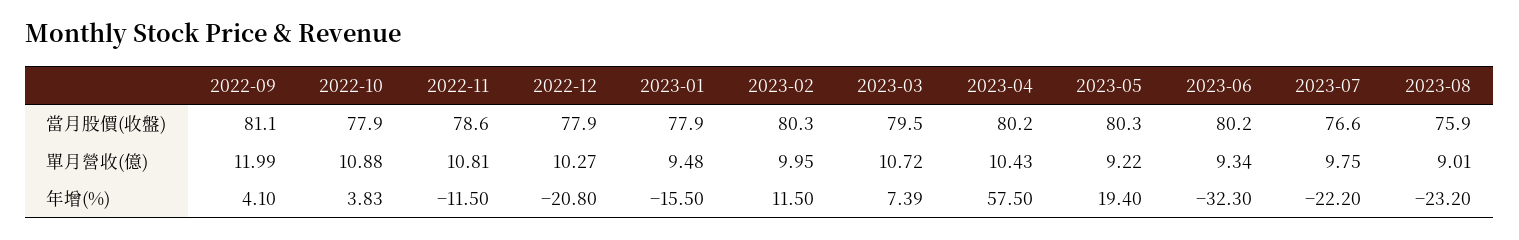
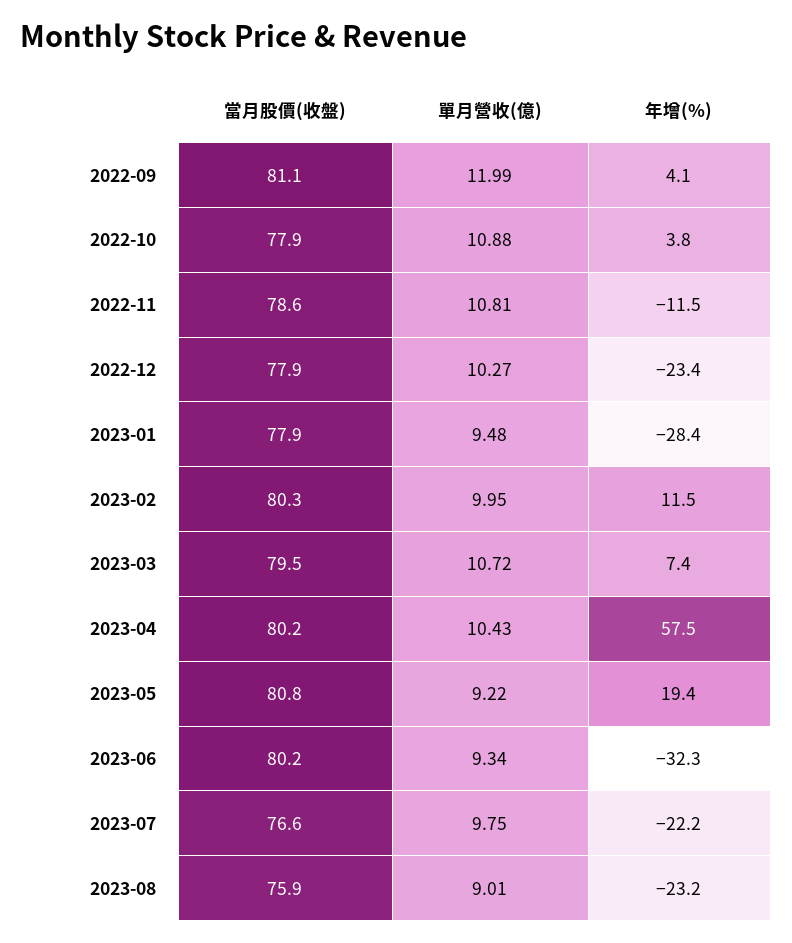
2023-05, 當月股價(收盤): 80.3 -> 80.8
2022-12, 年增(%): -20.8 -> -23.4
2023-01, 年增(%): -15.5 -> -28.4

